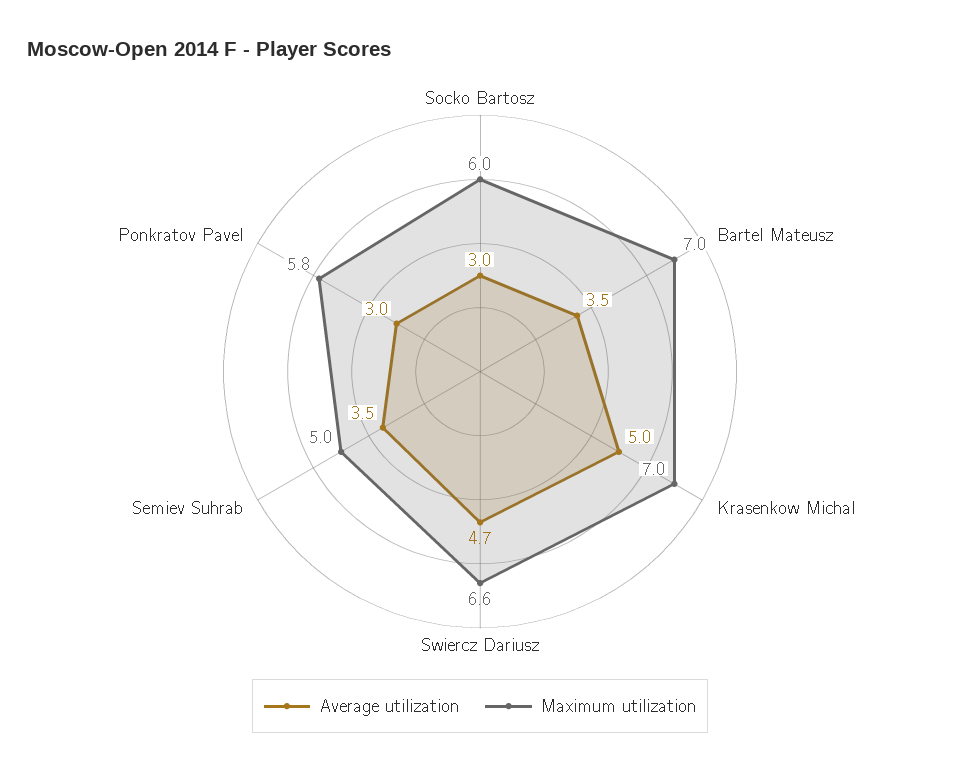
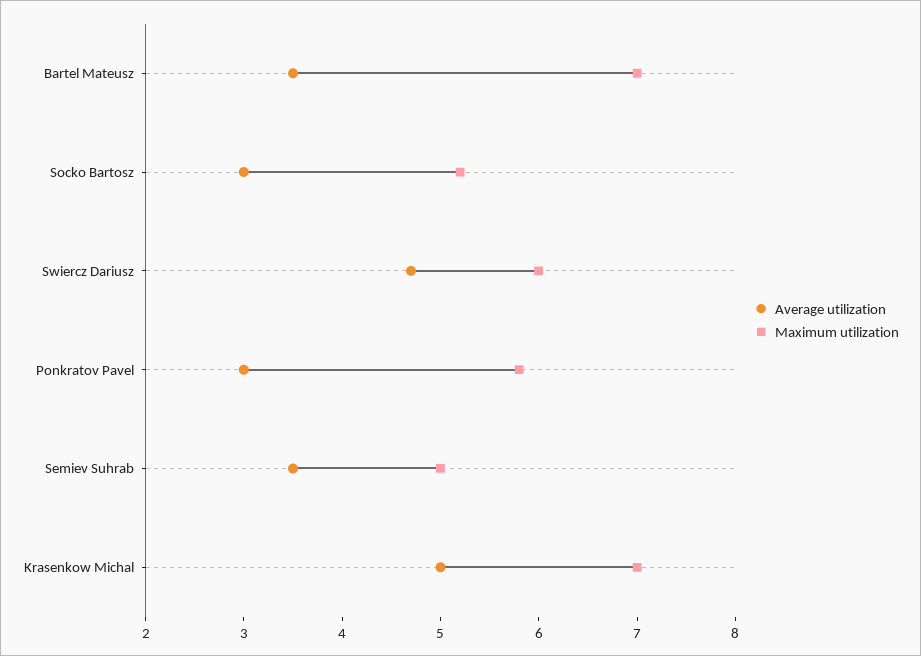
Maximum utilization, Socko Bartosz: 6 -> 5.2
Maximum utilization, Swiercz Dariusz: 6.6 -> 6

